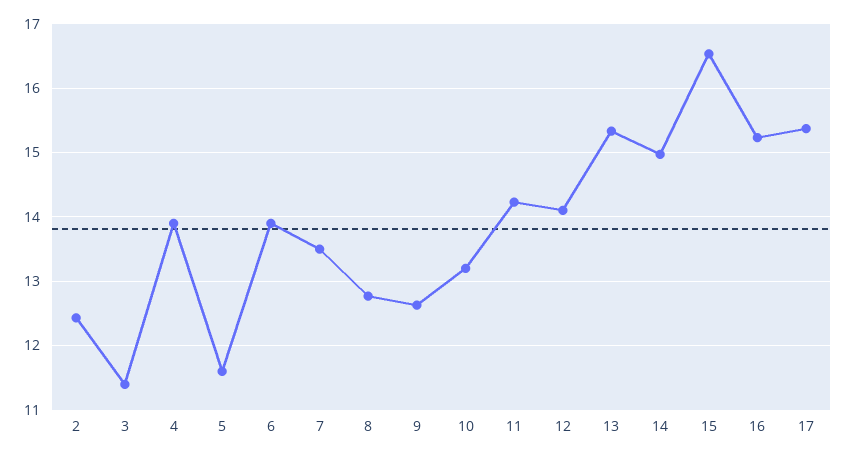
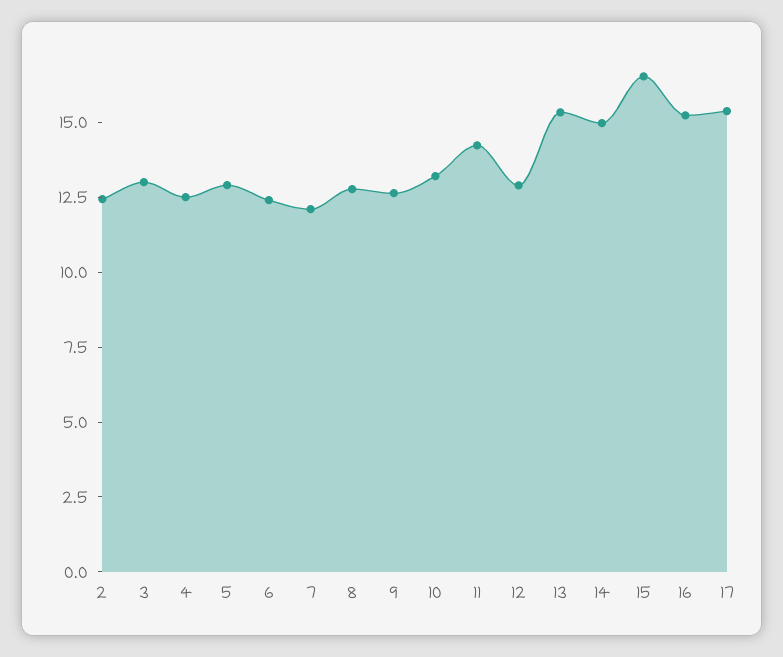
3: 11.4 -> 13
4: 13.9 -> 12.5
5: 11.6 -> 13
6: 13.9 -> 12.5
7: 13.5 -> 12
12: 14.1 -> 13

